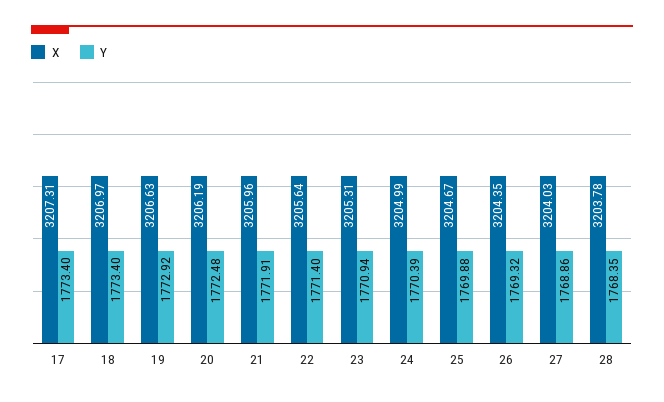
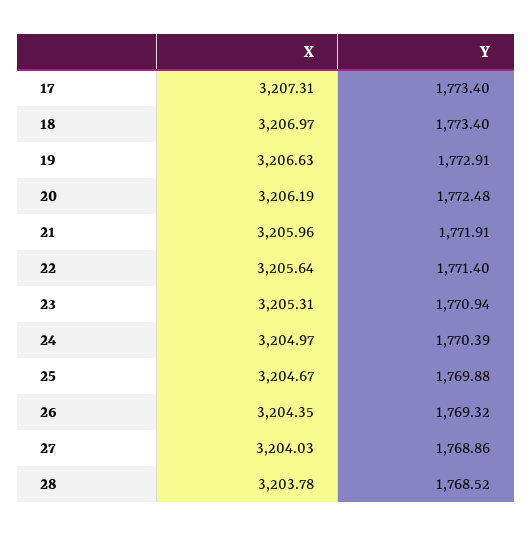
Y, 19: 1772.92 -> 1772.91
X, 24: 3204.99 -> 3204.97
Y, 28: 1768.35 -> 1768.52

